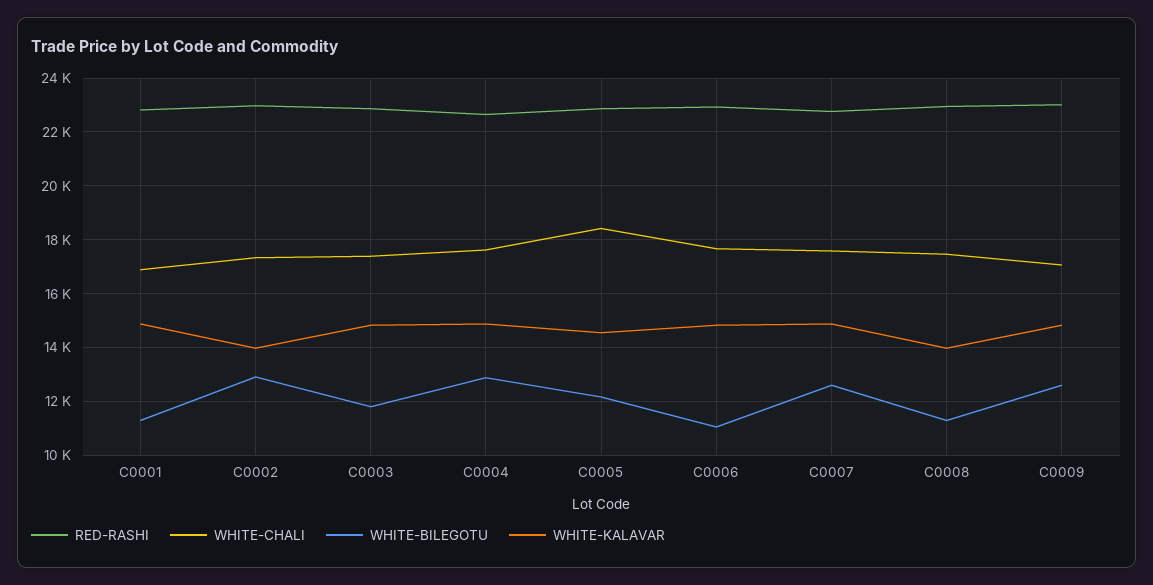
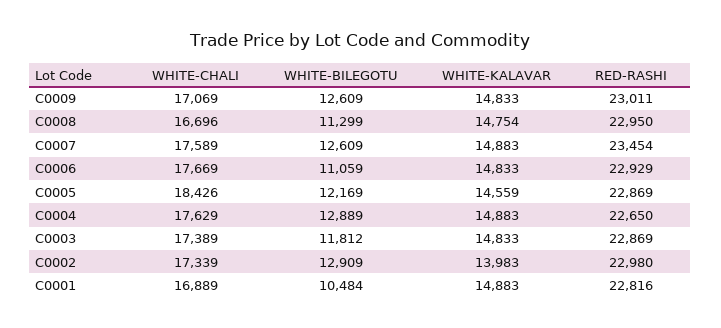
WHITE-BILEGOTU, C0001: 11250 -> 10484
RED-RASHI, C0007: 22750 -> 23454
WHITE-CHALI, C0008: 17500 -> 16696
WHITE-KALAVAR, C0008: 14000 -> 14754

